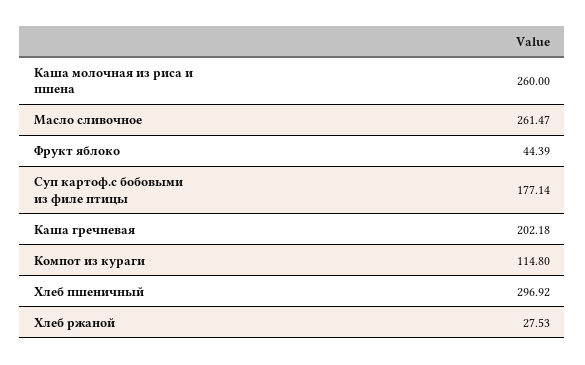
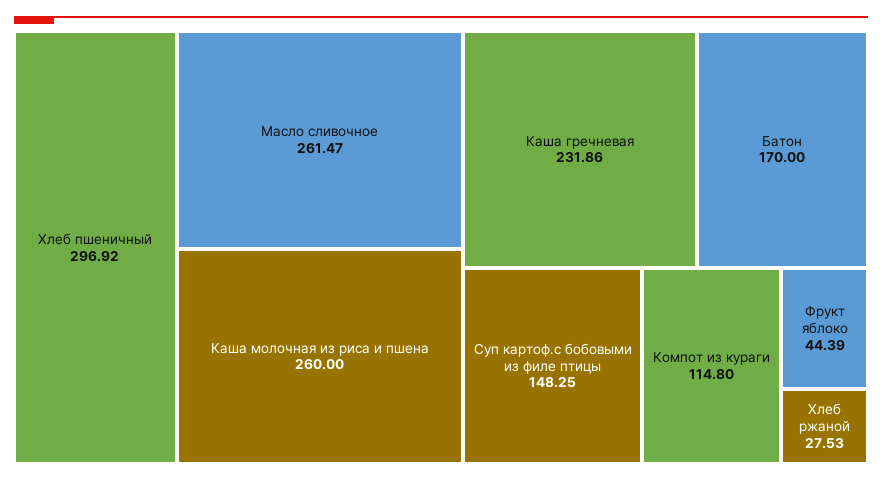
Суп картоф.с бобовыми из филе птицы: 177.14 -> 148.25
Каша гречневая: 202.18 -> 231.86
Батон: none -> 170

